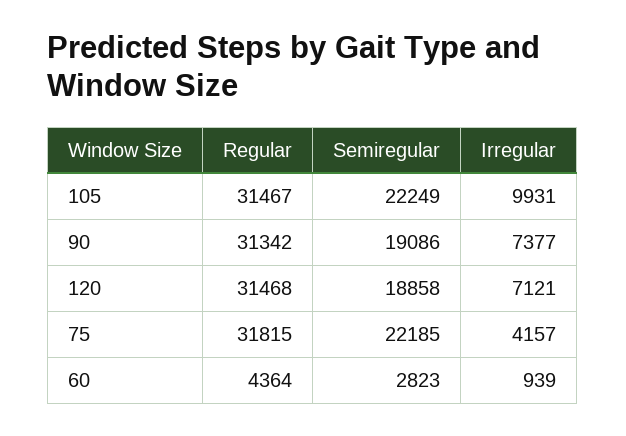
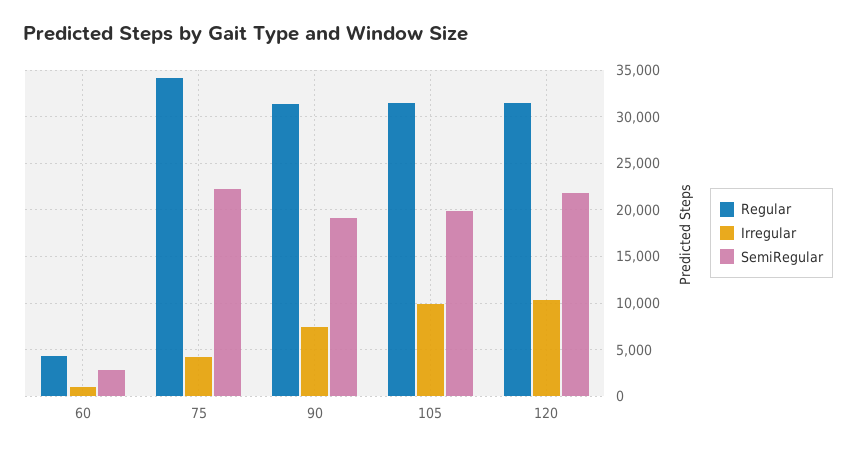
Semiregular, 105: 22249 -> 20000
Semiregular, 120: 18858 -> 22000
Irregular, 120: 7121 -> 10000
Regular, 75: 31815 -> 34000

